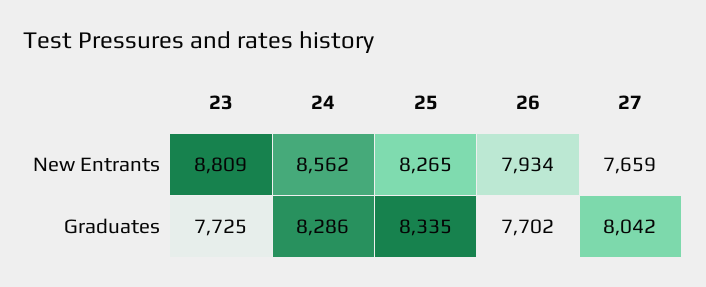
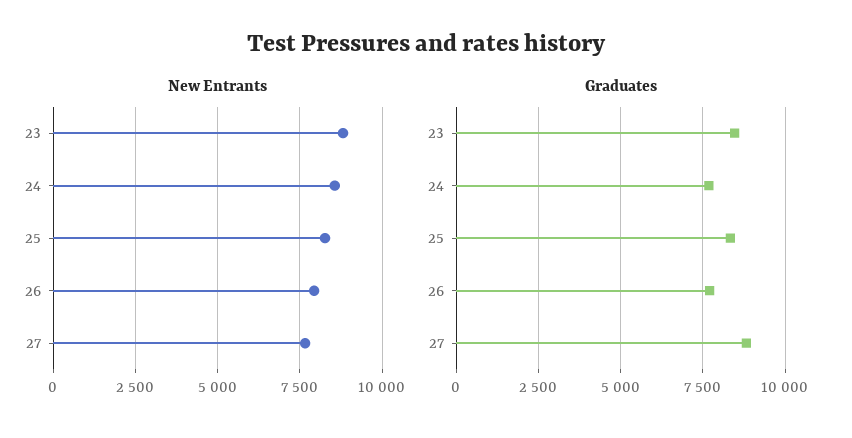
Graduates, 23: 7725 -> 8500
Graduates, 24: 8286 -> 7750
Graduates, 27: 8042 -> 8750

